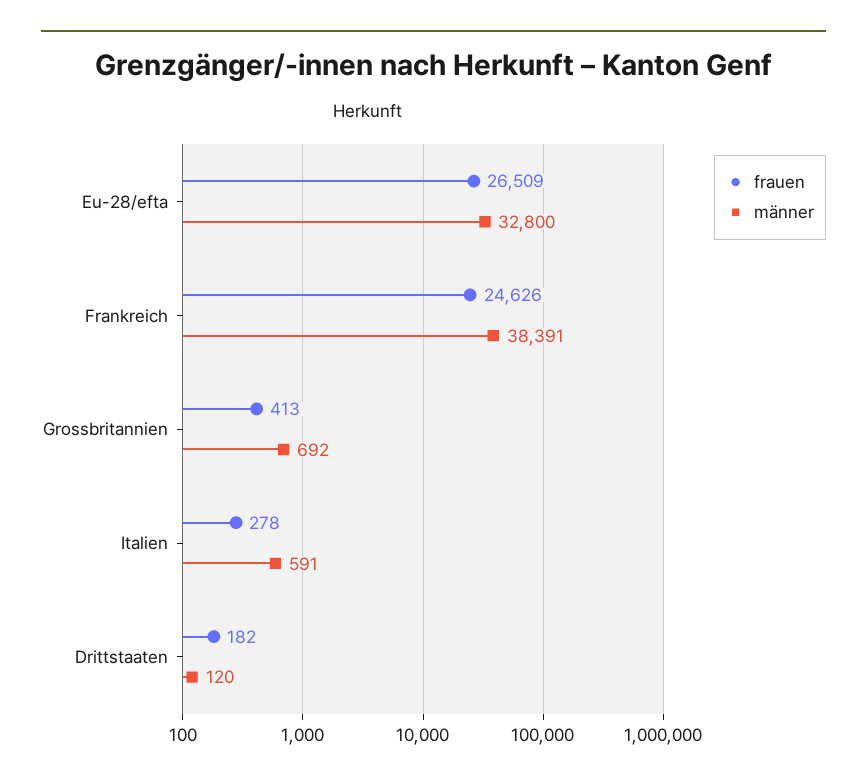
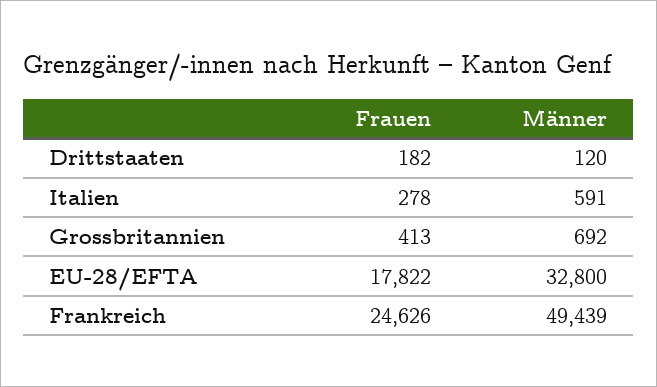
frauen, Eu-28/efta: 26509 -> 17822
männer, Frankreich: 38391 -> 49439

